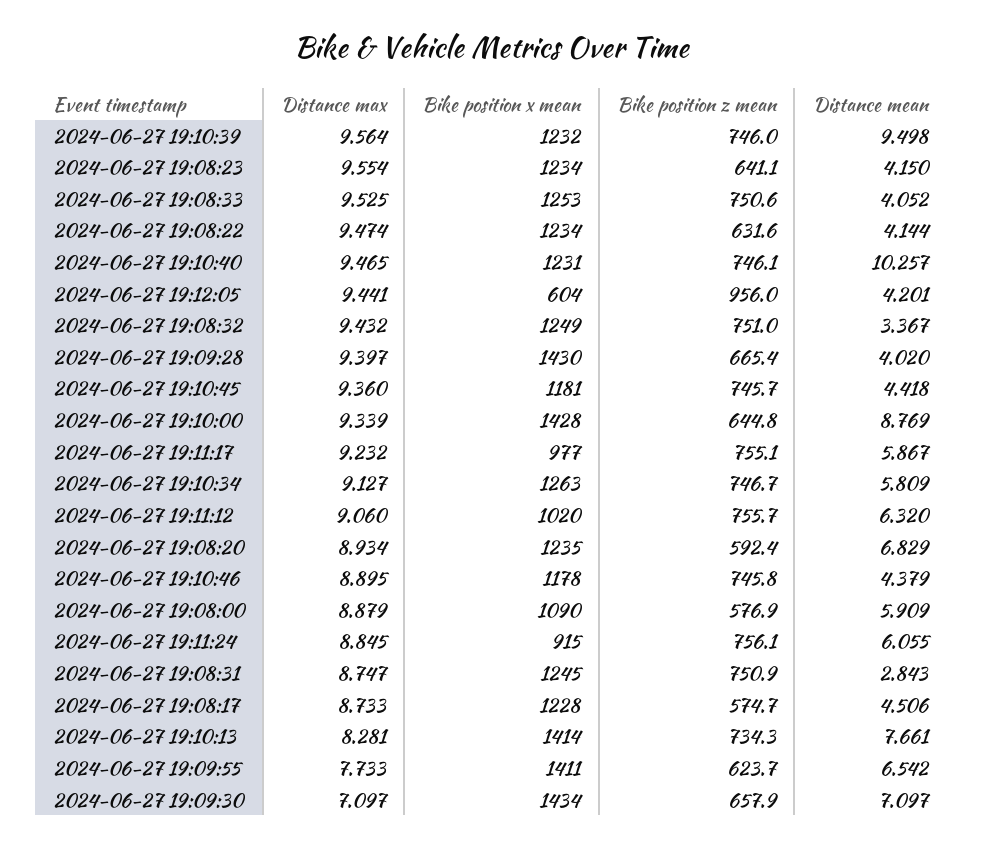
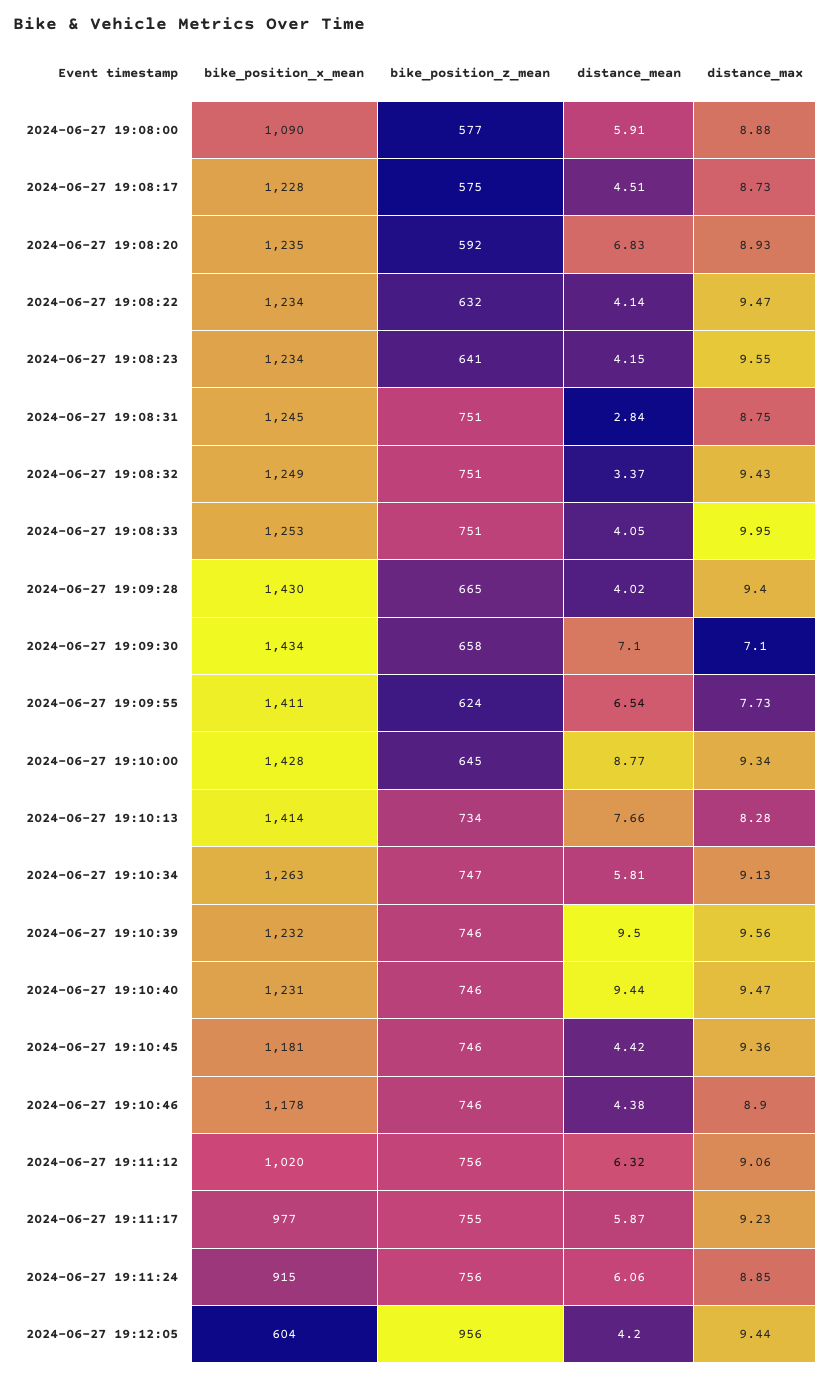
Distance max, 2024-06-27 19:08:33: 9.525 -> 9.95
Distance mean, 2024-06-27 19:10:40: 10.257 -> 9.44

